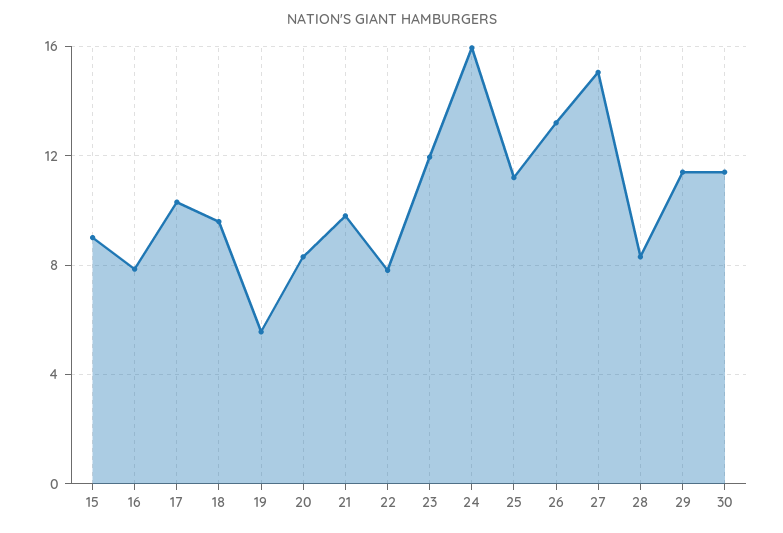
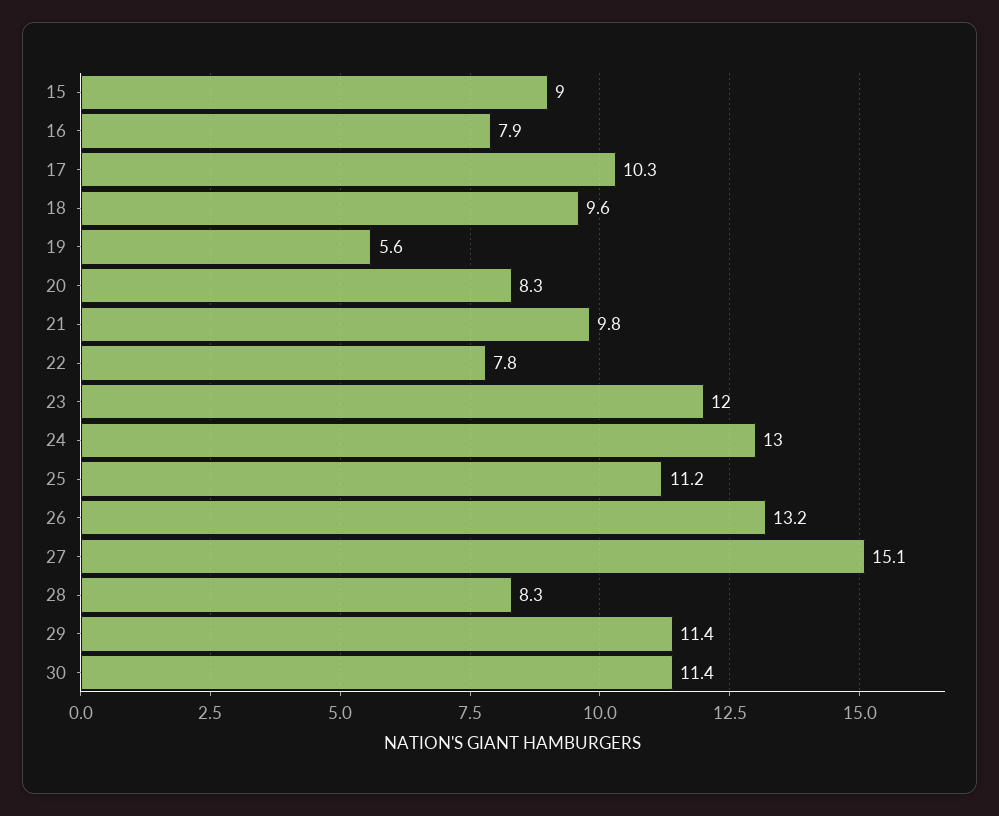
24: 16 -> 13

